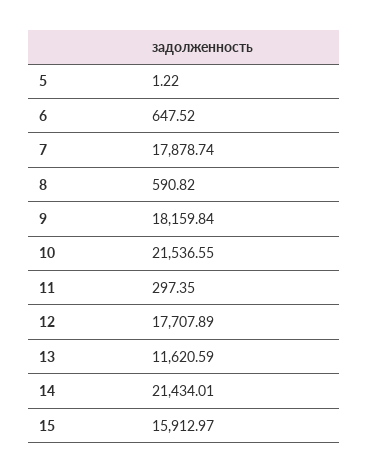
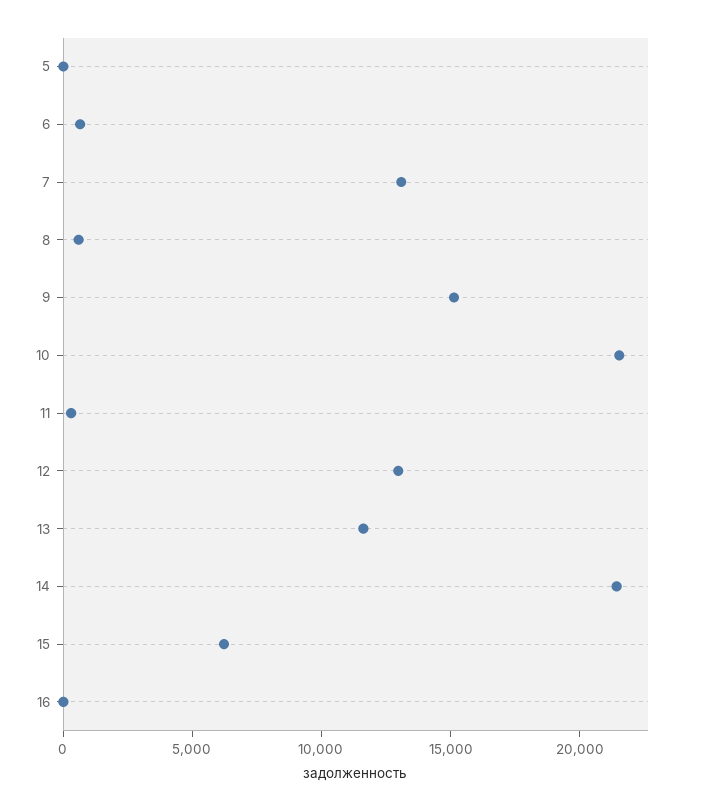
7: 17878.74 -> 13000
9: 18159.84 -> 15000
12: 17707.89 -> 13000
15: 15912.97 -> 6000
16: none -> 0

